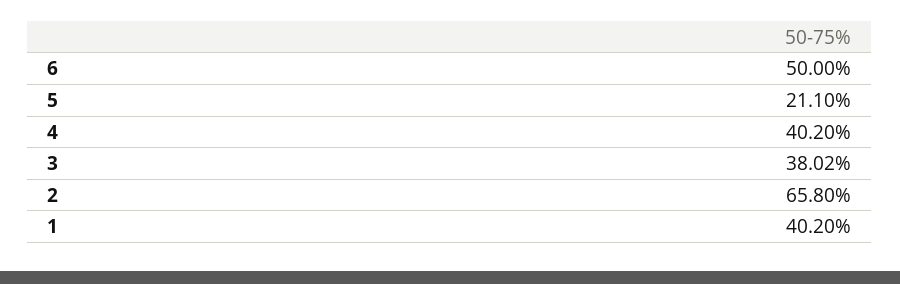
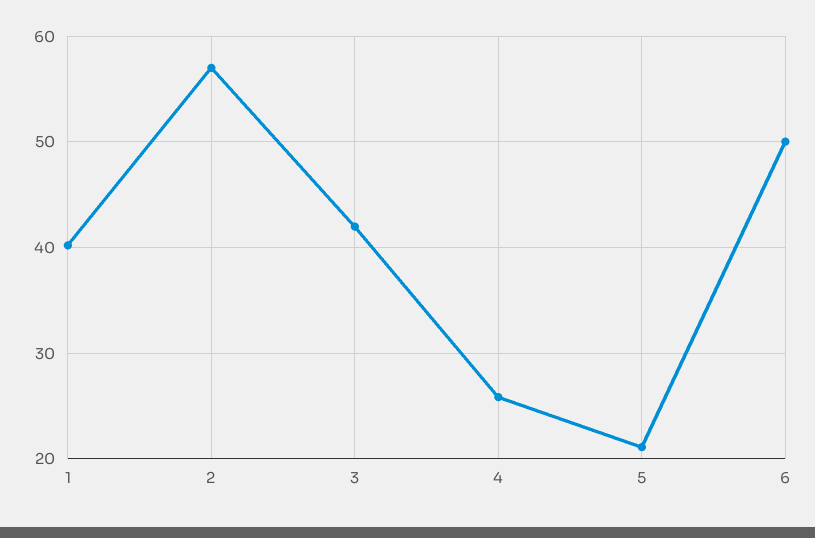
4: 40.2 -> 26
3: 38.02 -> 42
2: 65.8 -> 57

